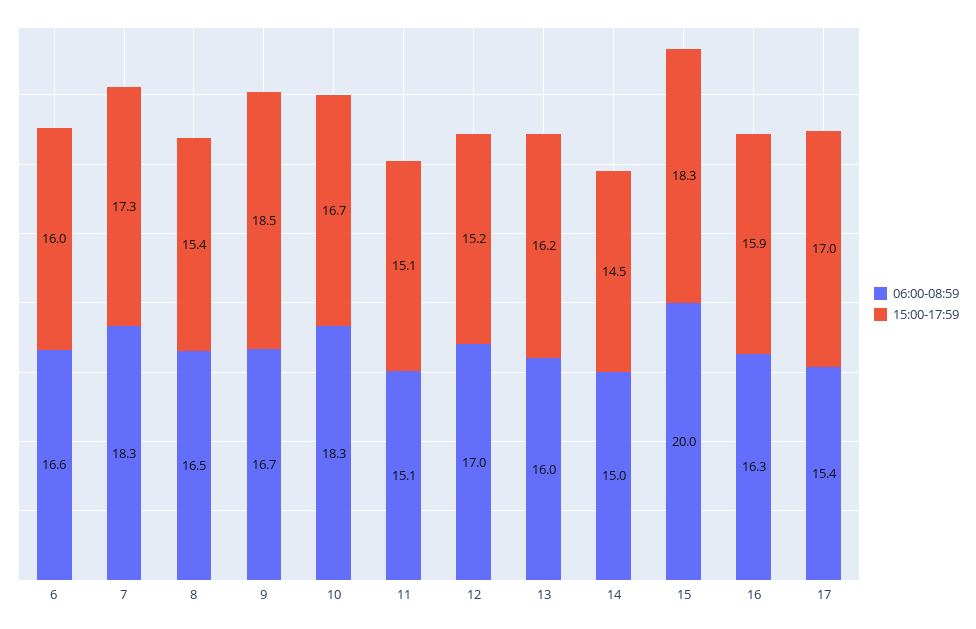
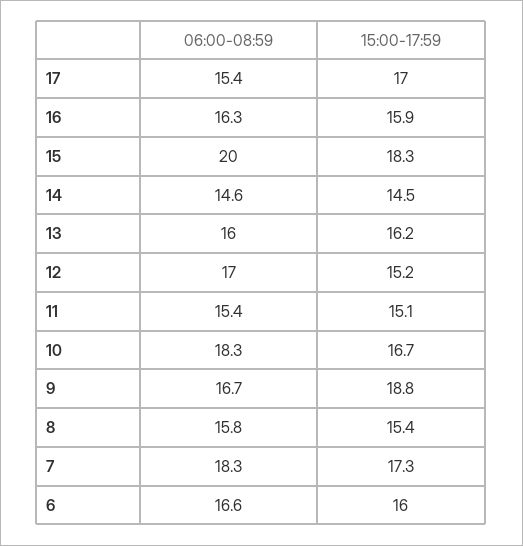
06:00-08:59, 8: 16.5 -> 15.8
15:00-17:59, 9: 18.5 -> 18.8
06:00-08:59, 11: 15.1 -> 15.4
06:00-08:59, 14: 15 -> 14.6

